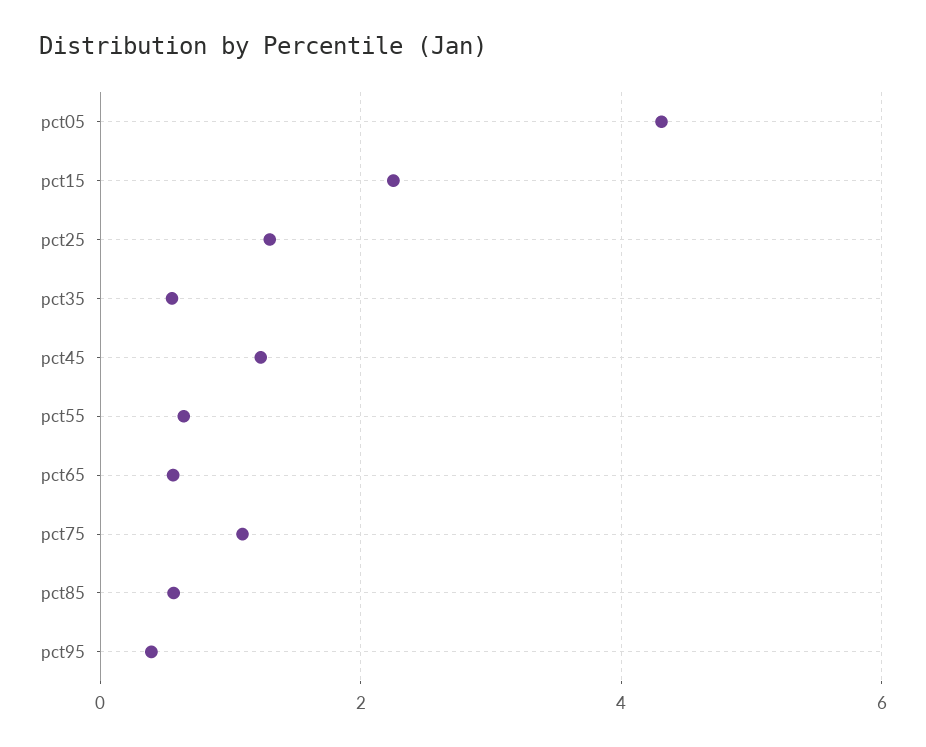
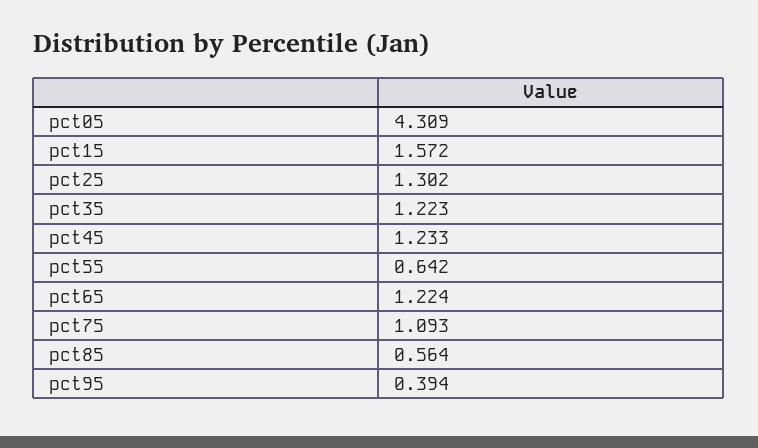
pct15: 2.2 -> 1.572
pct35: 0.6 -> 1.223
pct65: 0.6 -> 1.224

